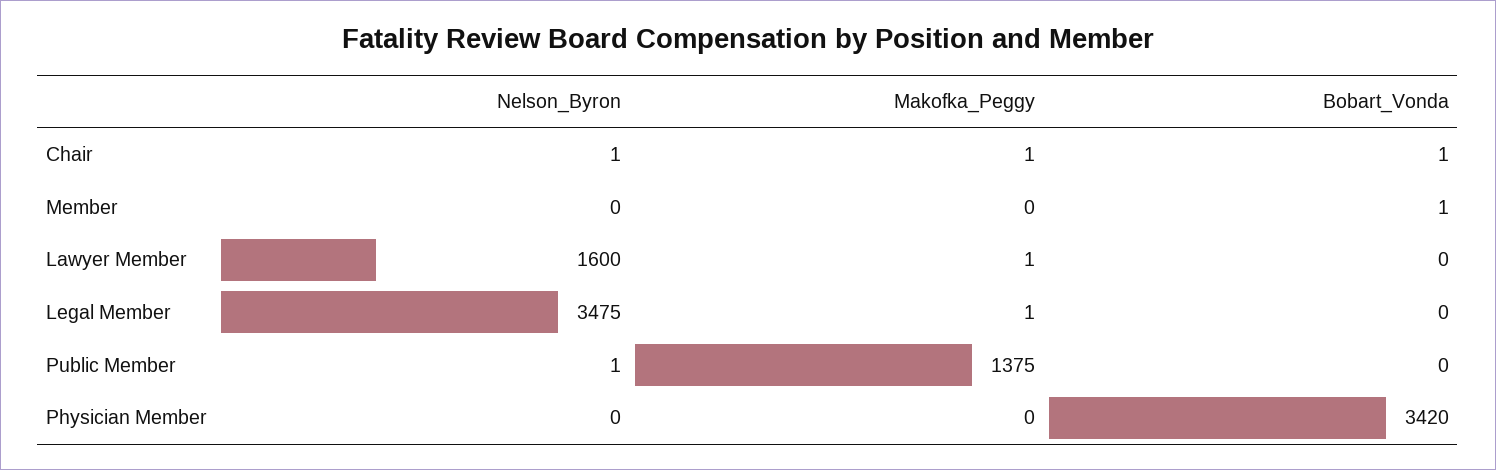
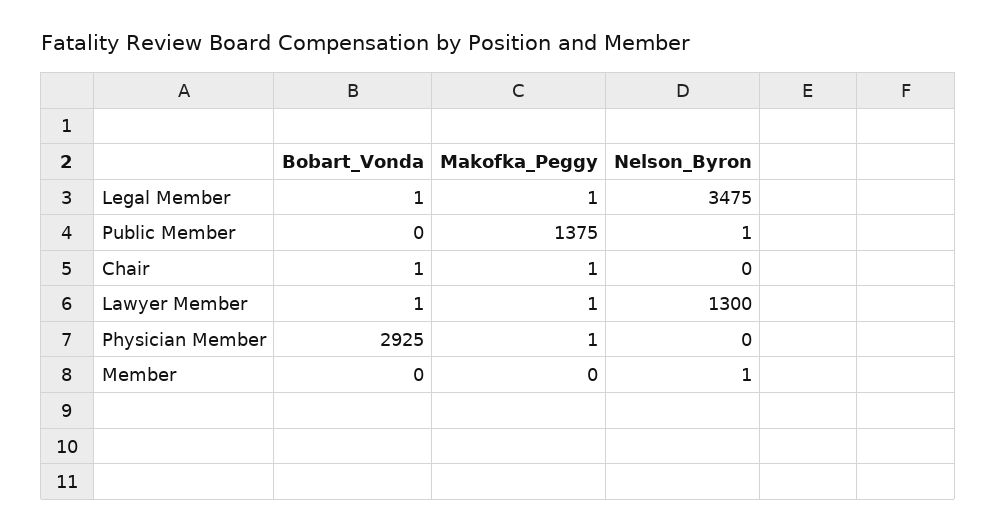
Nelson_Byron, Chair: 1 -> 0
Nelson_Byron, Member: 0 -> 1
Bobart_Vonda, Member: 1 -> 0
Nelson_Byron, Lawyer Member: 1600 -> 1300
Bobart_Vonda, Lawyer Member: 0 -> 1
Bobart_Vonda, Legal Member: 0 -> 1
Makofka_Peggy, Physician Member: 0 -> 1
Bobart_Vonda, Physician Member: 3420 -> 2925

